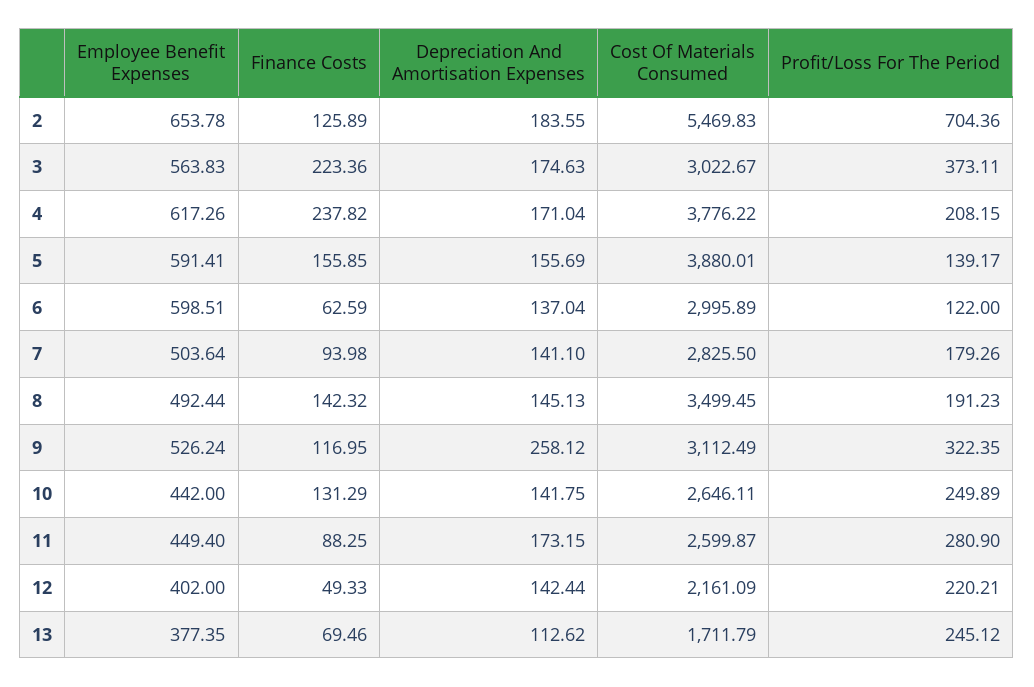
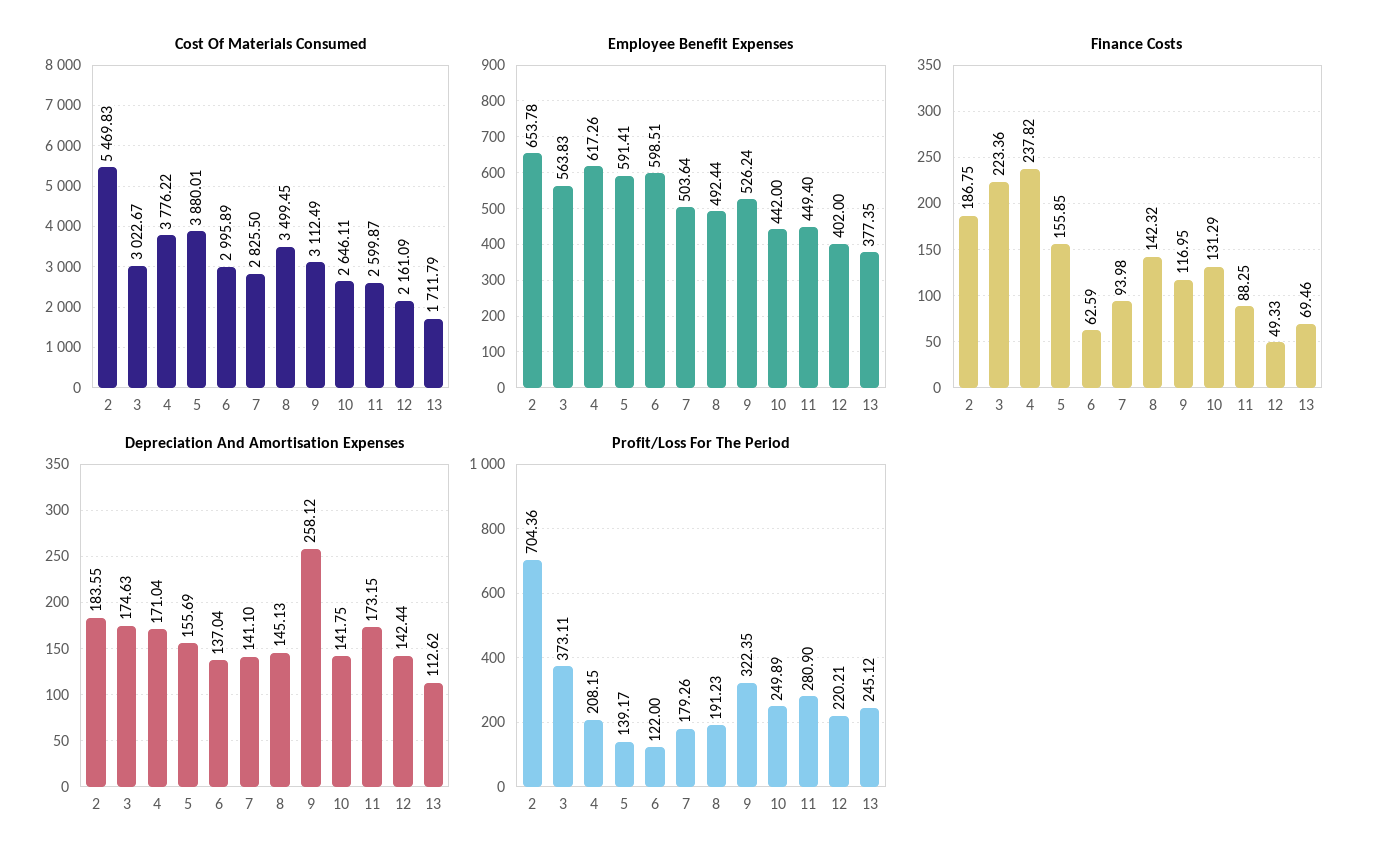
Finance Costs, 2: 125.89 -> 186.75

